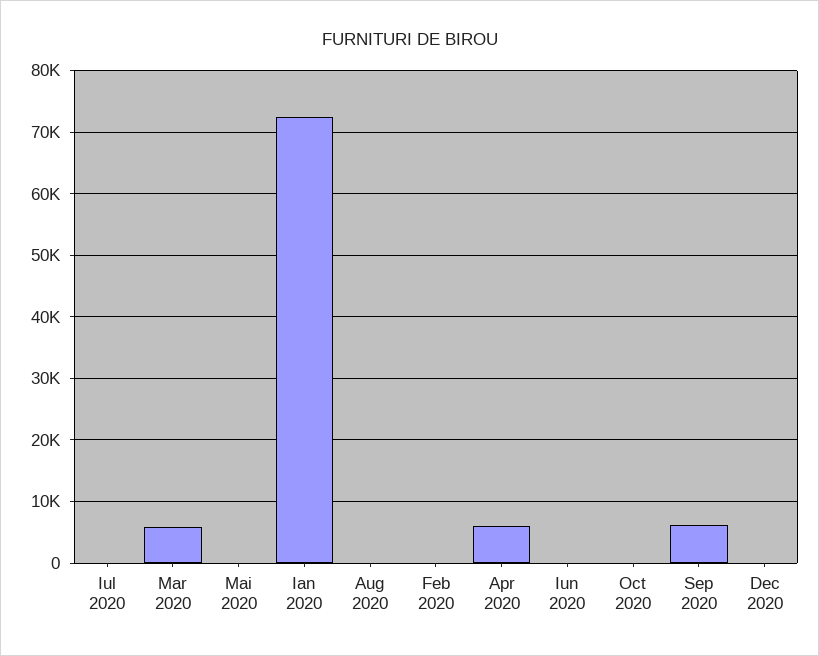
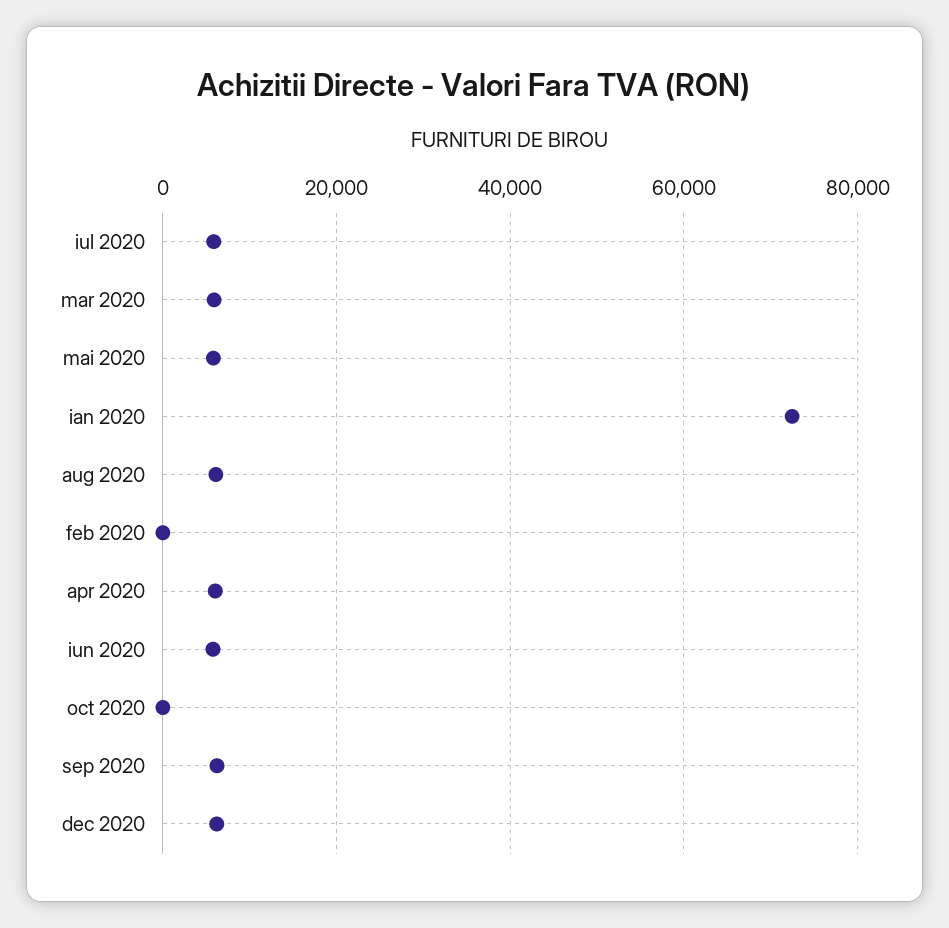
Iul 2020: 0 -> 6000
Mai 2020: 0 -> 6000
Aug 2020: 0 -> 6000
Iun 2020: 0 -> 6000
Dec 2020: 0 -> 6000

